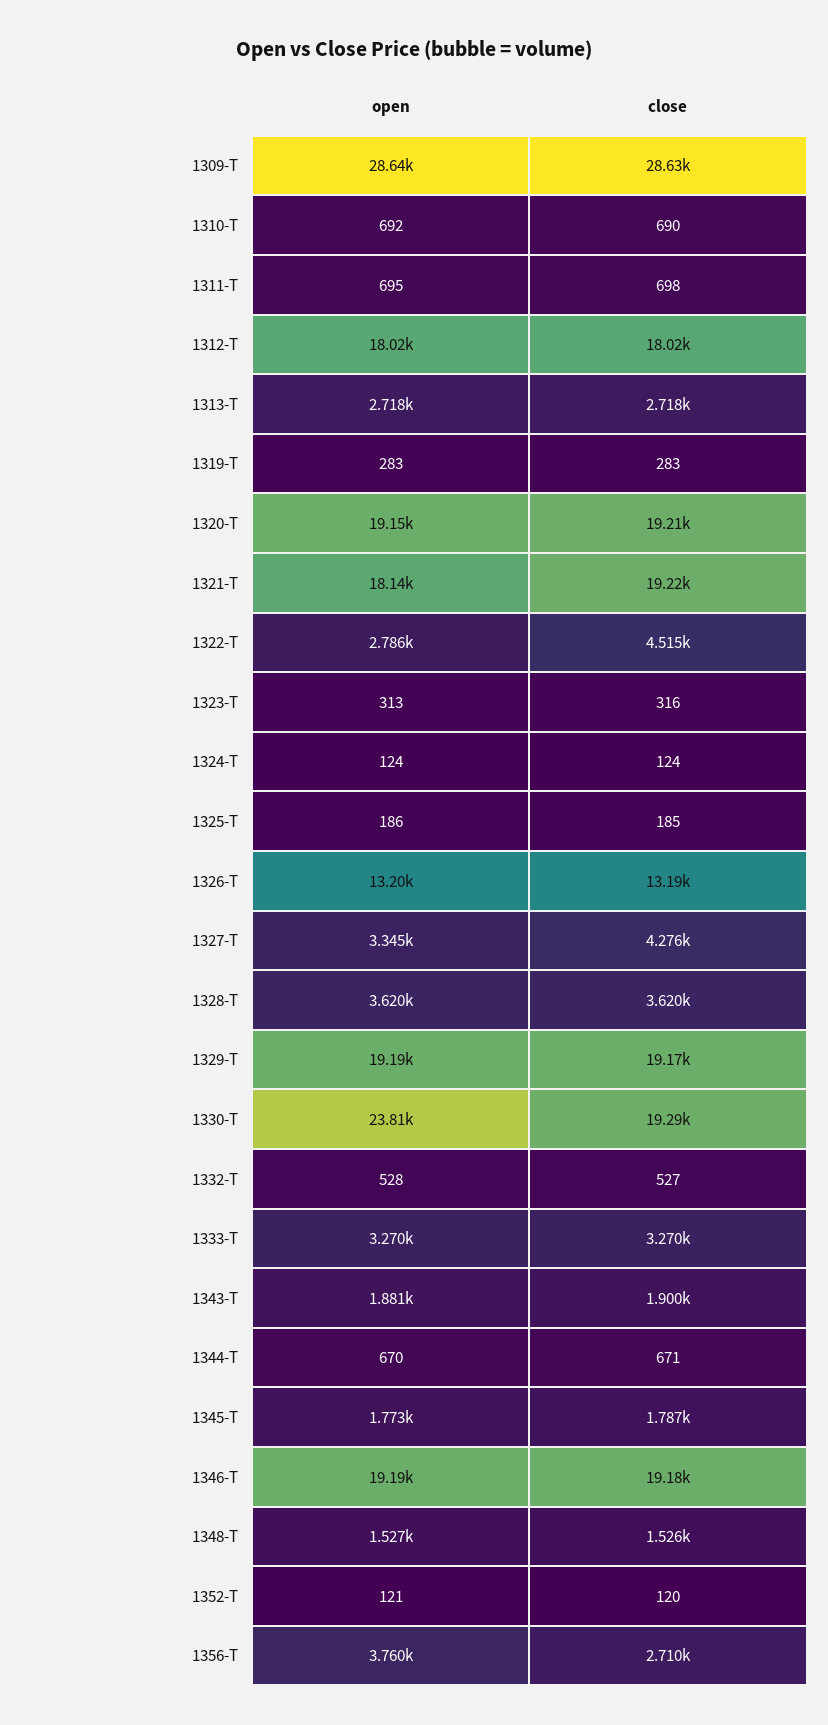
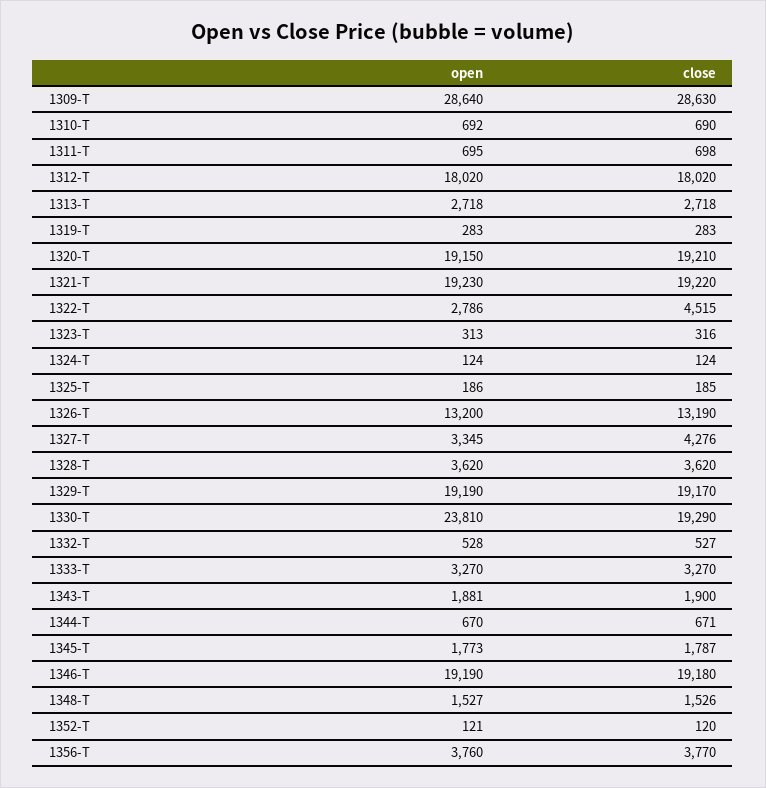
open, 1321-T: 18140 -> 19230
close, 1356-T: 2710 -> 3770

